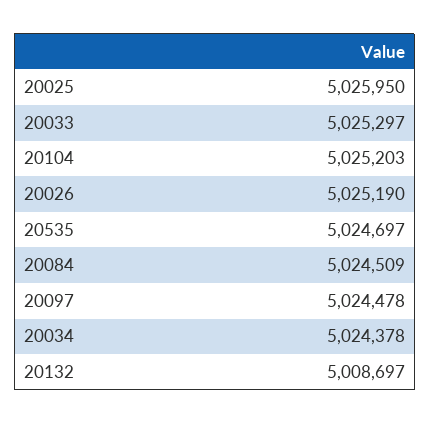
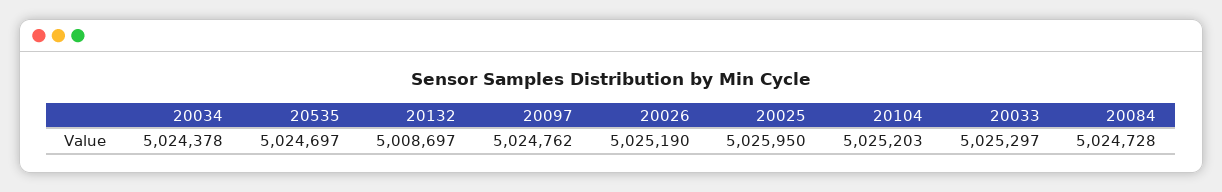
20084: 5024509 -> 5024728
20097: 5024478 -> 5024762

